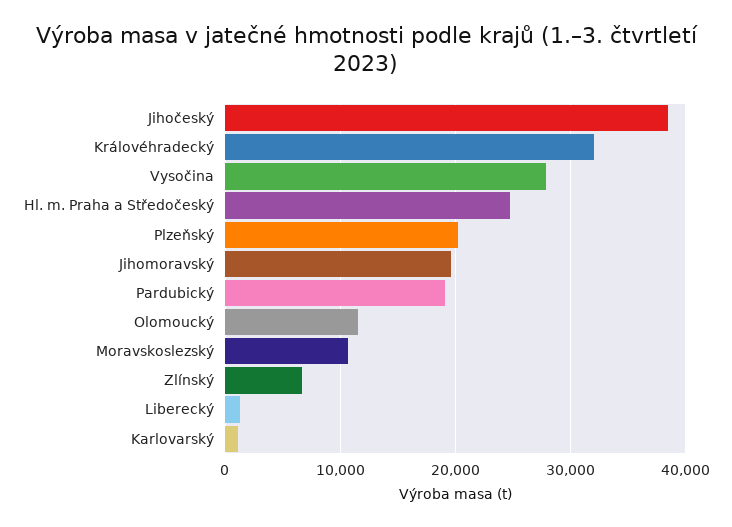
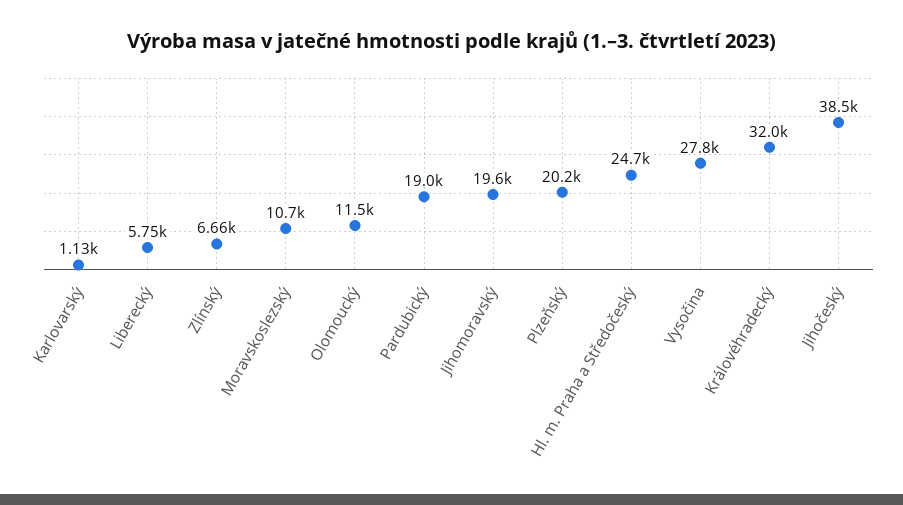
Liberecký: 1000 -> 5750

